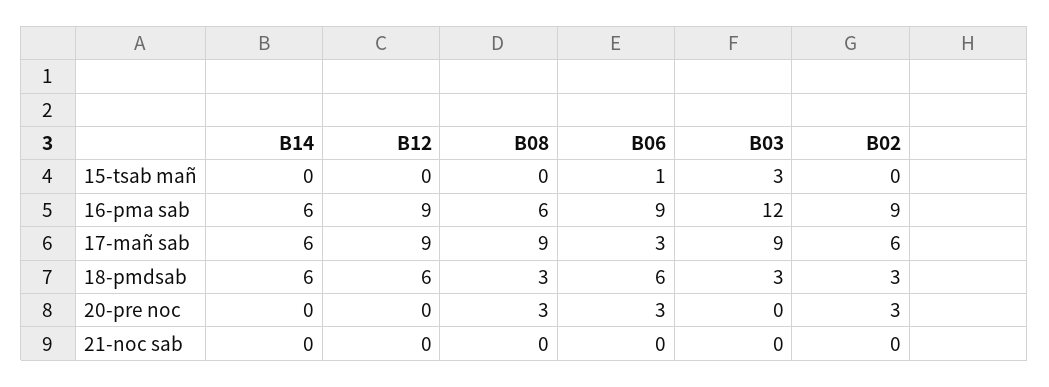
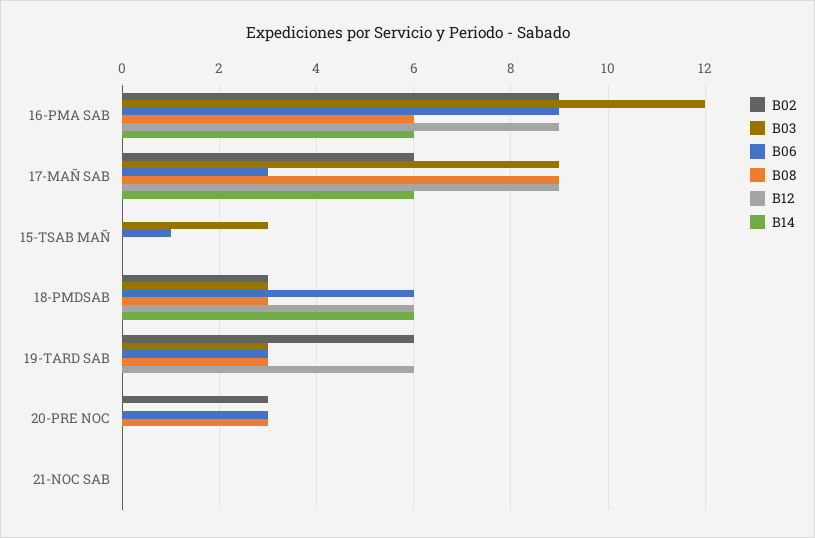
B02, 19-TARD SAB: none -> 6
B03, 19-TARD SAB: none -> 3
B06, 19-TARD SAB: none -> 3
B08, 19-TARD SAB: none -> 3
B12, 19-TARD SAB: none -> 6
B14, 19-TARD SAB: none -> 0

